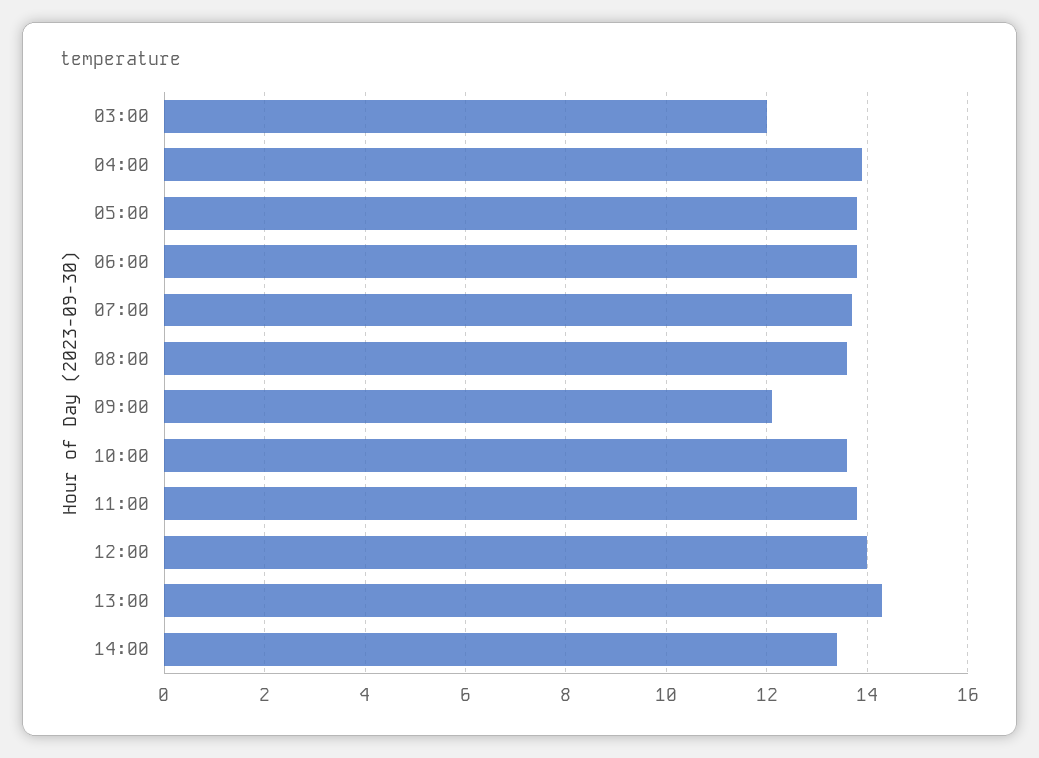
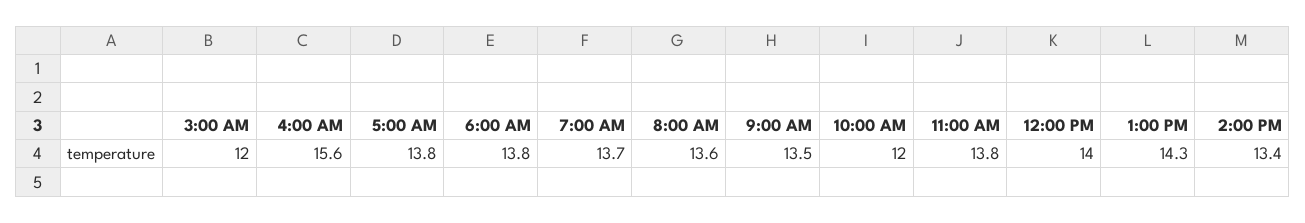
04:00: 14 -> 15.6
09:00: 12 -> 13.5
10:00: 13.5 -> 12

